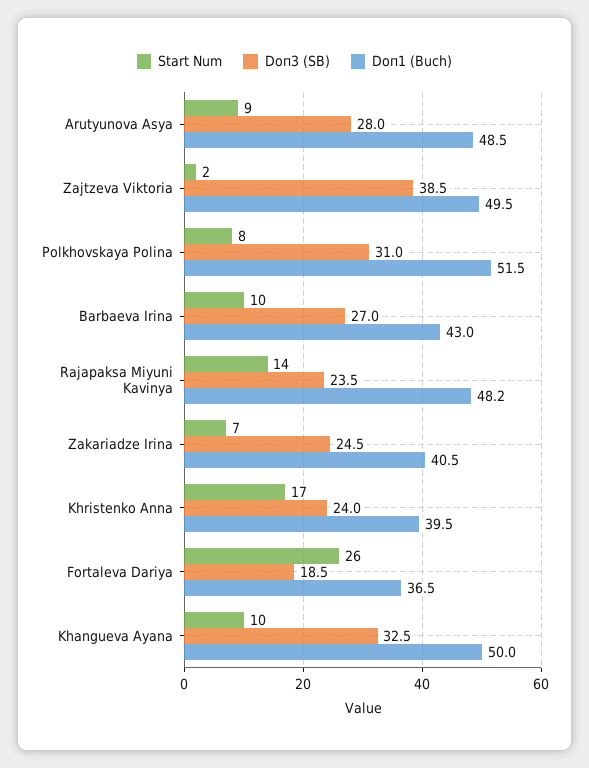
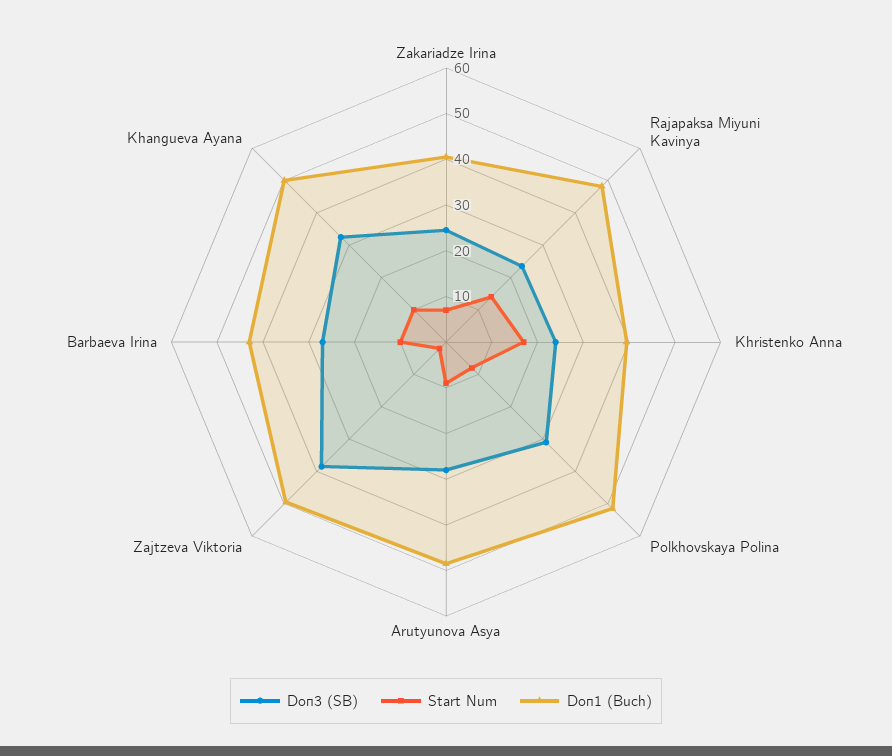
Start Num, Fortaleva Dariya: 26 -> none
Doп3 (SB), Fortaleva Dariya: 18.5 -> none
Doп1 (Buch), Fortaleva Dariya: 36.5 -> none

